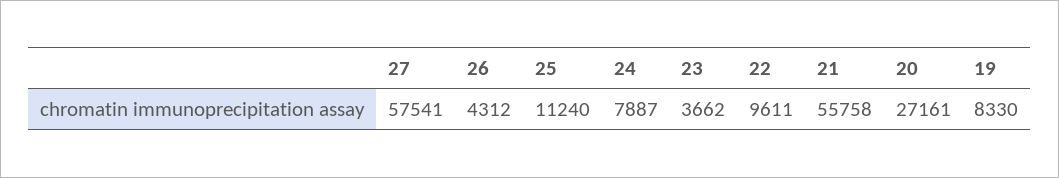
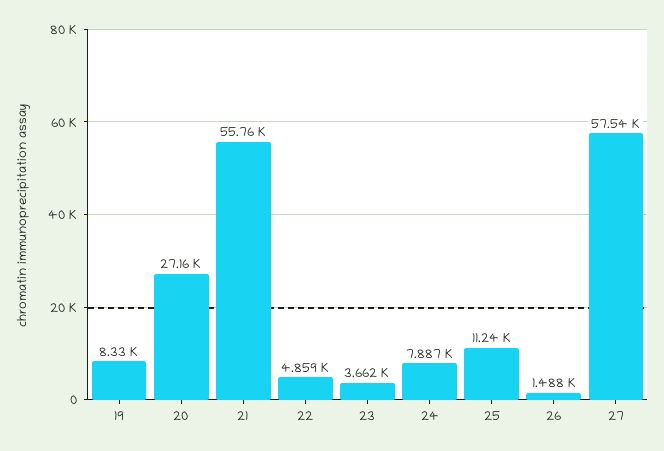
26: 4312 -> 1488
22: 9611 -> 4859

